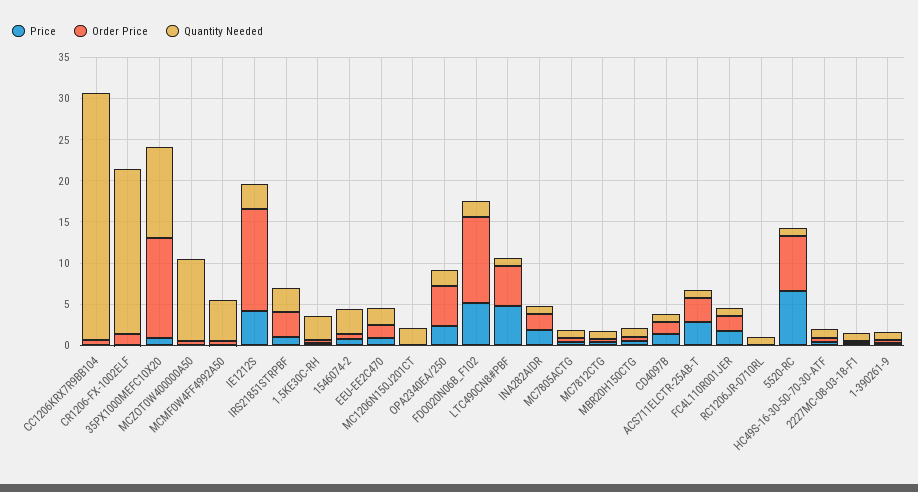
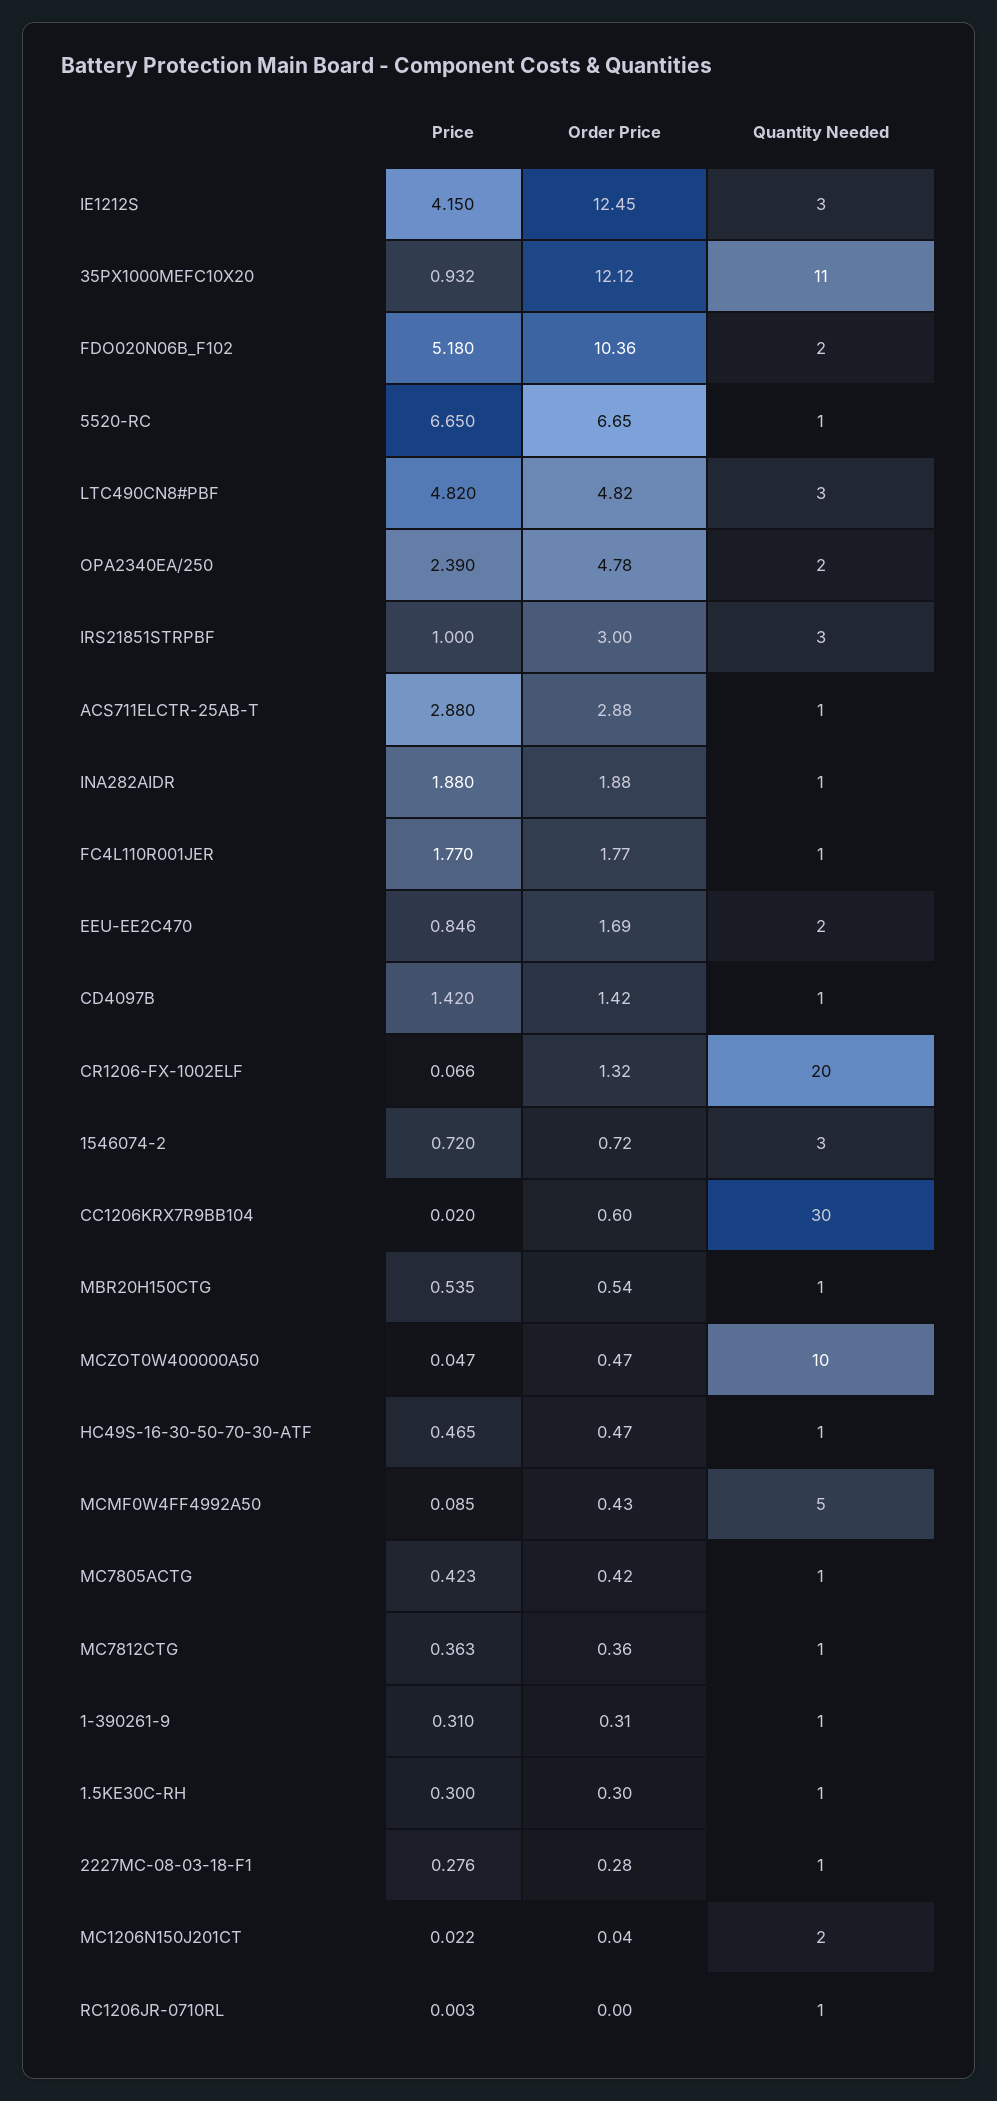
Quantity Needed, 1.5KE30C-RH: 3 -> 1
Quantity Needed, LTC490CN8#PBF: 1 -> 3

